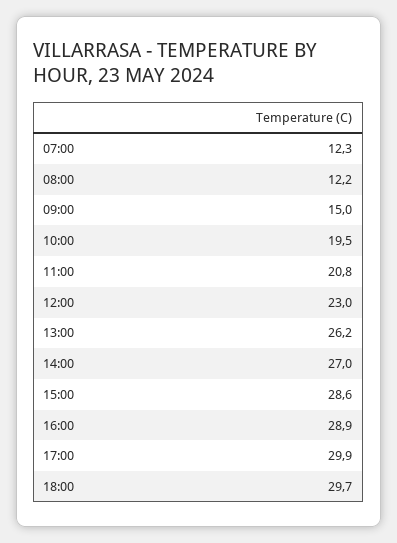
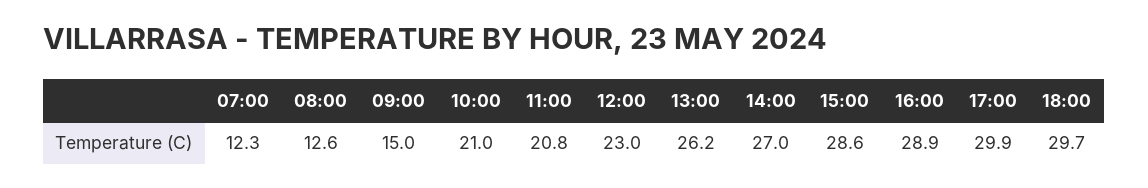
08:00: 12.2 -> 12.6
10:00: 19.5 -> 21

